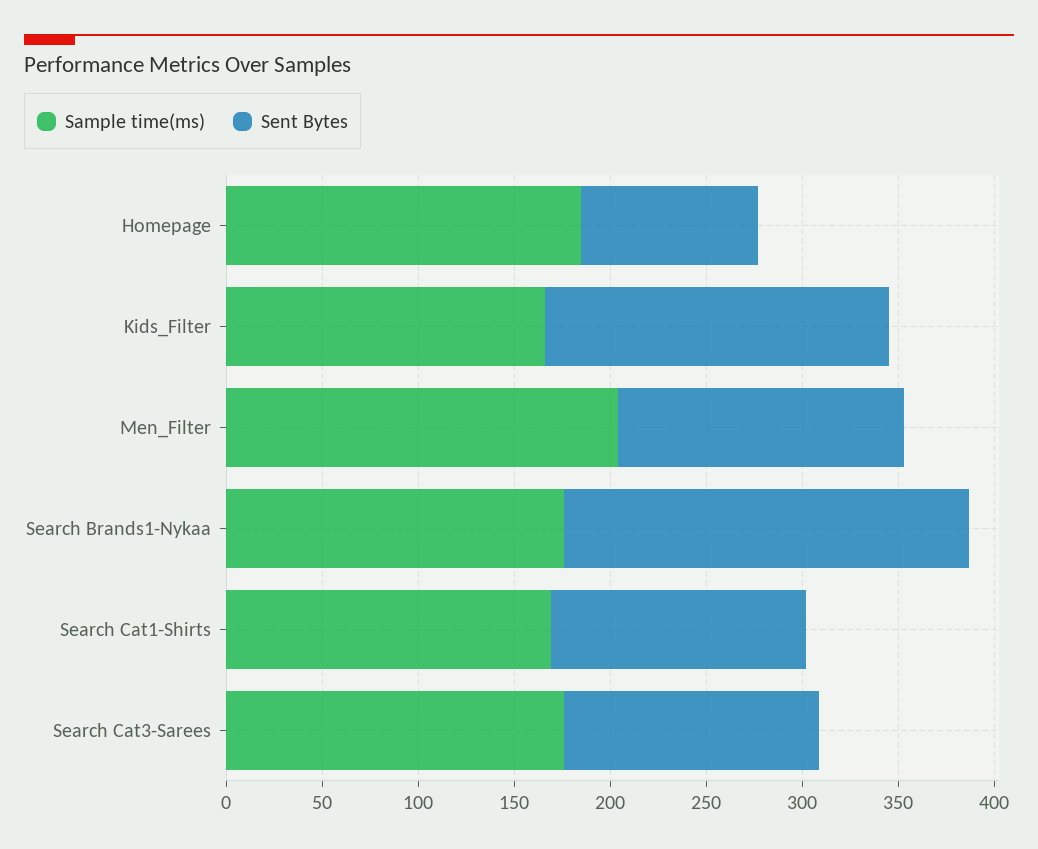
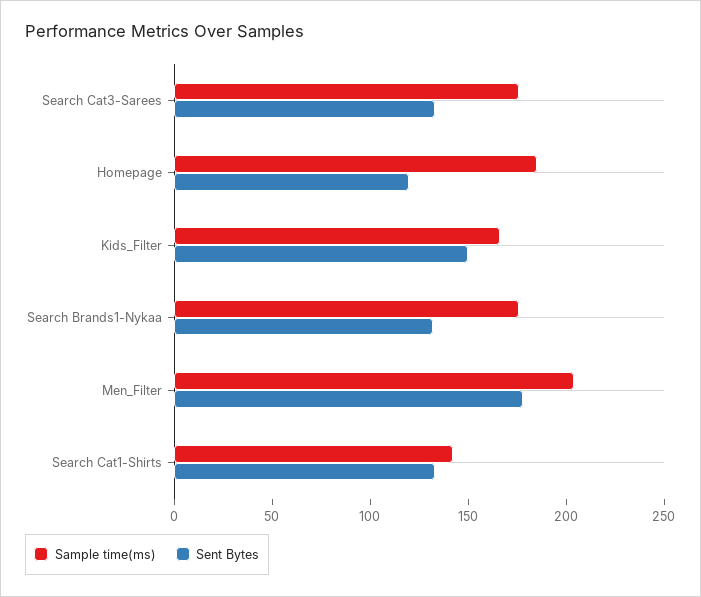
Sent Bytes, Homepage: 90 -> 120
Sent Bytes, Kids_Filter: 180 -> 150
Sent Bytes, Men_Filter: 150 -> 180
Sent Bytes, Search Brands1-Nykaa: 210 -> 130
Sample time(ms), Search Cat1-Shirts: 170 -> 140

